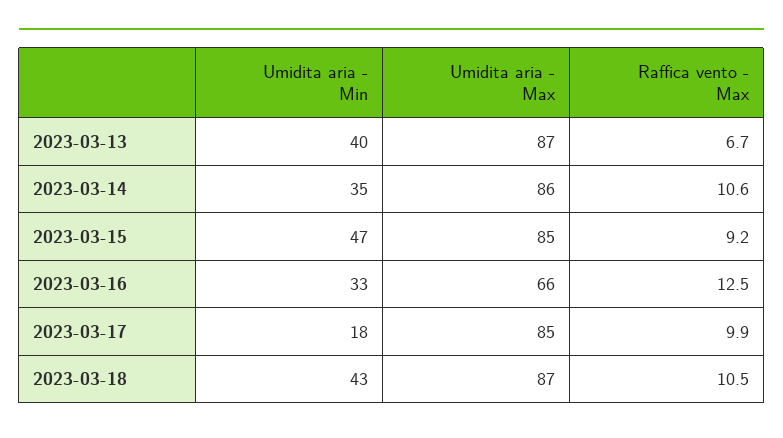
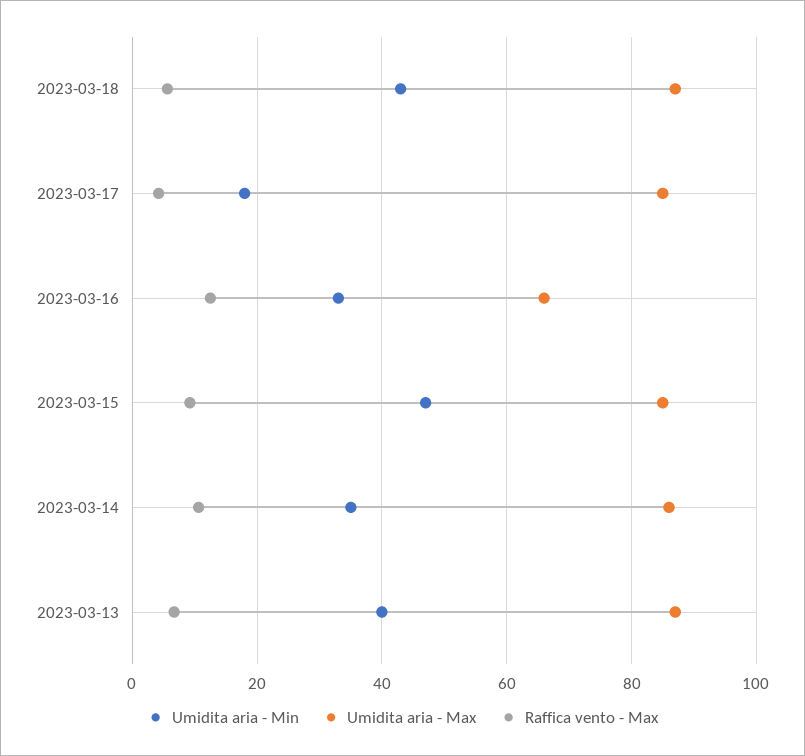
Raffica vento - Max, 2023-03-17: 9.9 -> 4
Raffica vento - Max, 2023-03-18: 10.5 -> 6

